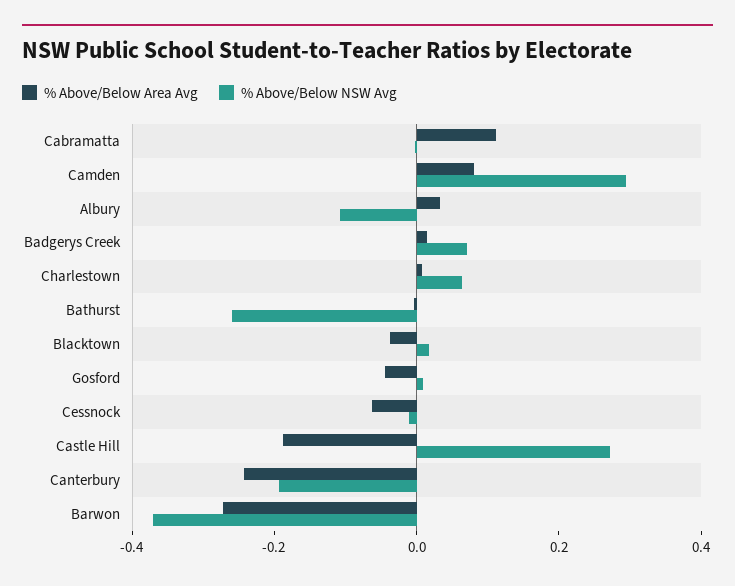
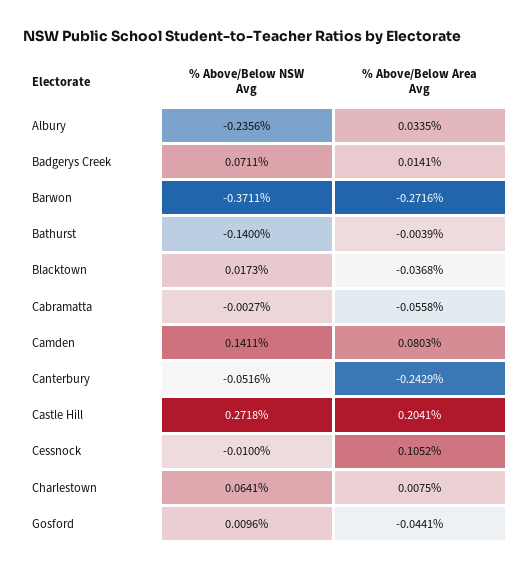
% Above/Below Area Avg, Cabramatta: 0.1 -> -0.0558
% Above/Below NSW Avg, Camden: 0.3 -> 0.1411
% Above/Below NSW Avg, Albury: -0.1 -> -0.2356
% Above/Below NSW Avg, Bathurst: -0.25 -> -0.14
% Above/Below Area Avg, Cessnock: -0.05 -> 0.1052
% Above/Below Area Avg, Castle Hill: -0.2 -> 0.2041
% Above/Below NSW Avg, Canterbury: -0.2 -> -0.0516

